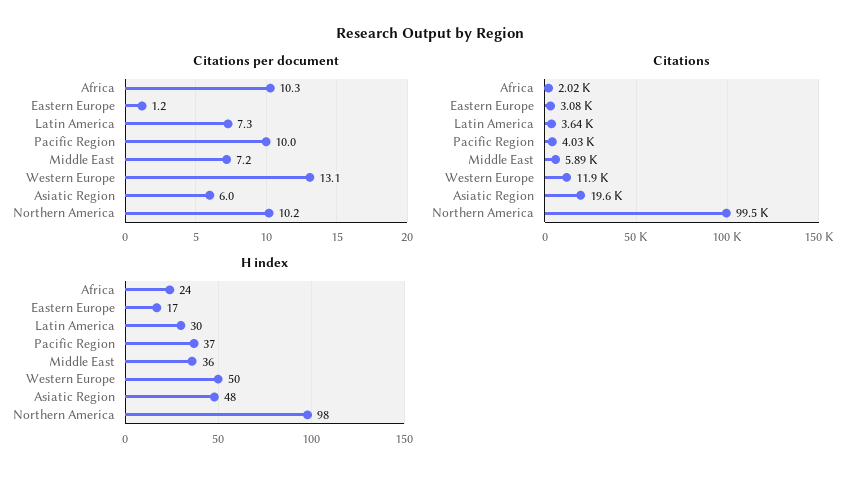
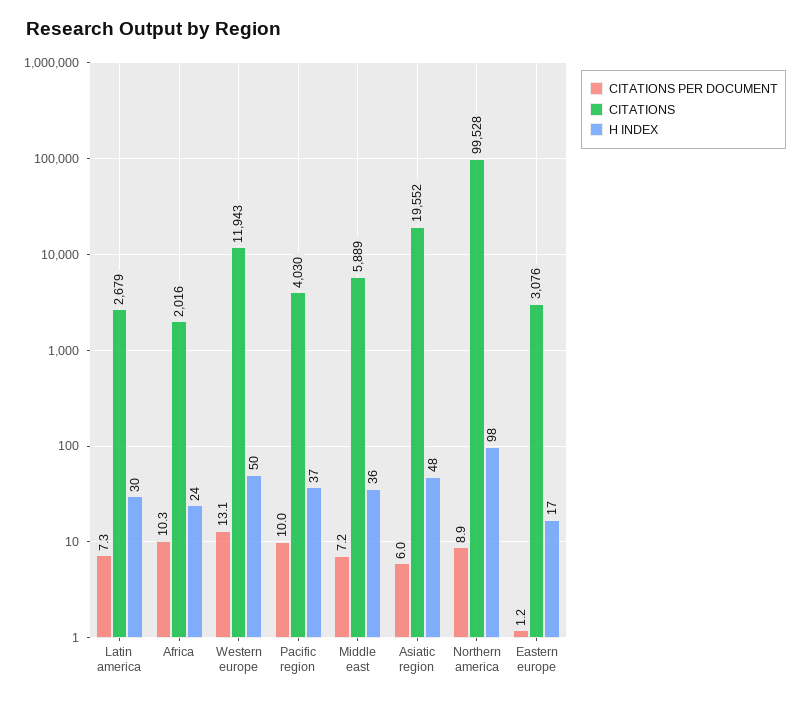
Citations per document, Northern America: 10.2 -> 8.9
Citations, Latin America: 3640 -> 2679

